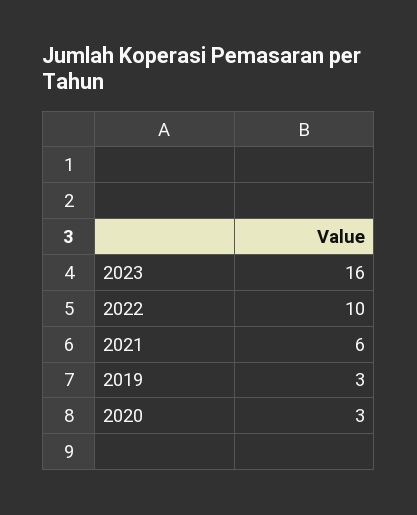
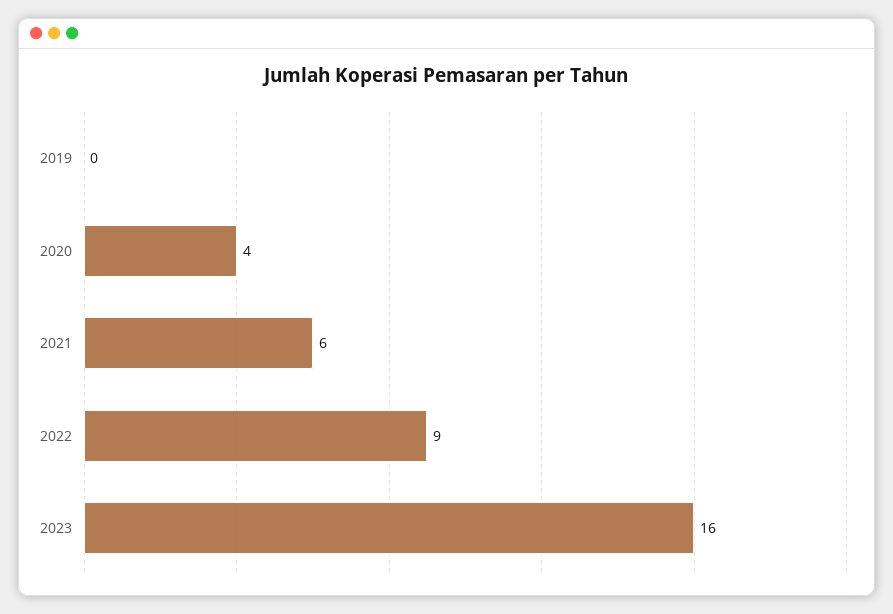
2022: 10 -> 9
2019: 3 -> 0
2020: 3 -> 4

